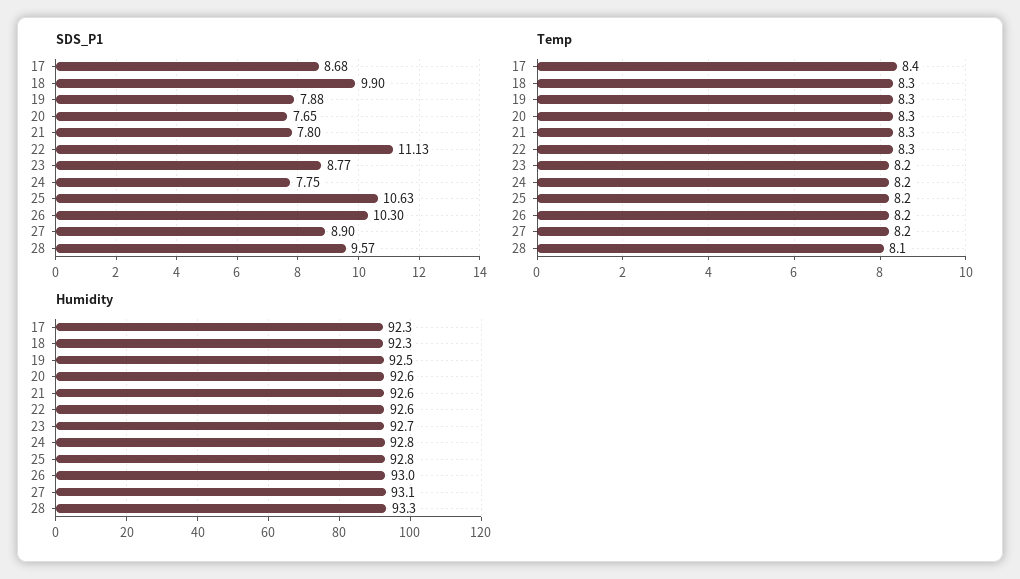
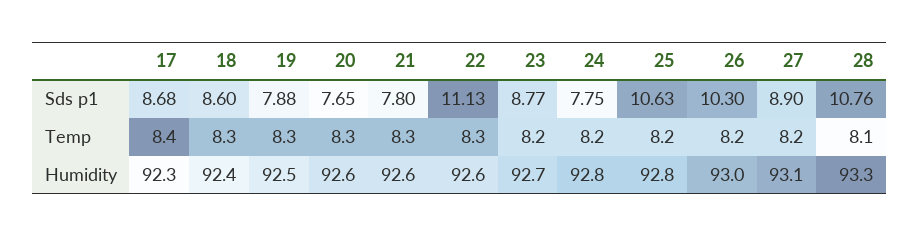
SDS_P1, 18: 9.9 -> 8.6
SDS_P1, 28: 9.57 -> 10.76
Humidity, 18: 92.3 -> 92.4

